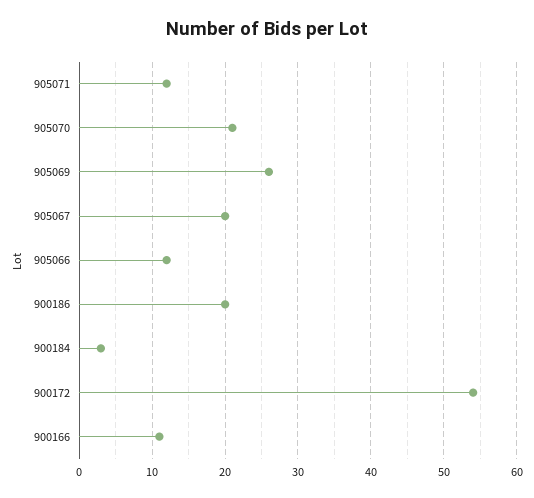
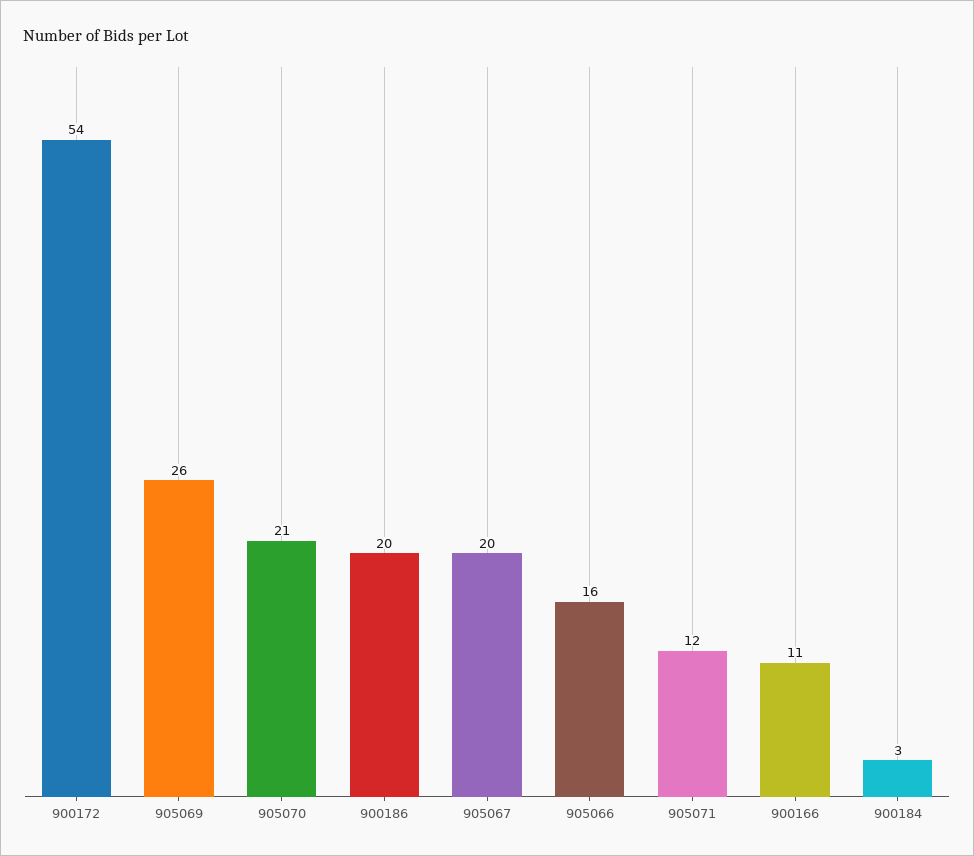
905066: 12 -> 16

